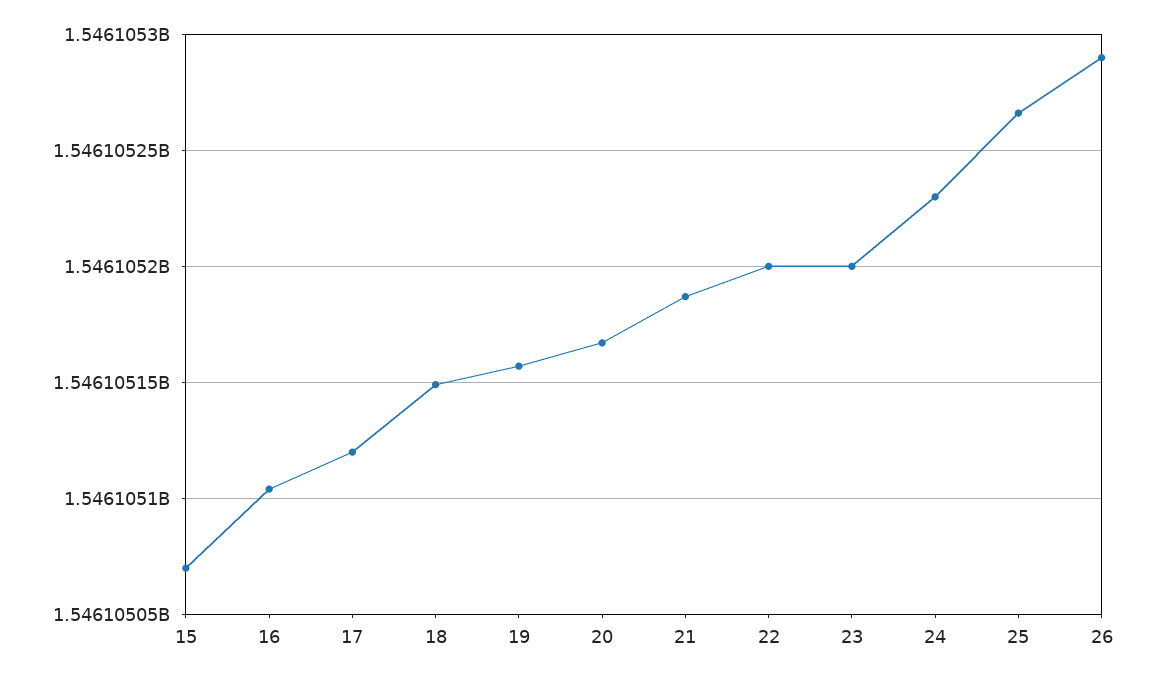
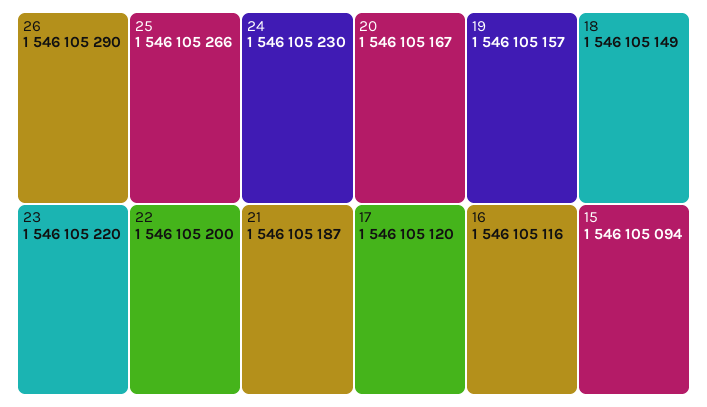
15: 1546105070 -> 1546105094
16: 1546105105 -> 1546105116
23: 1546105200 -> 1546105220

